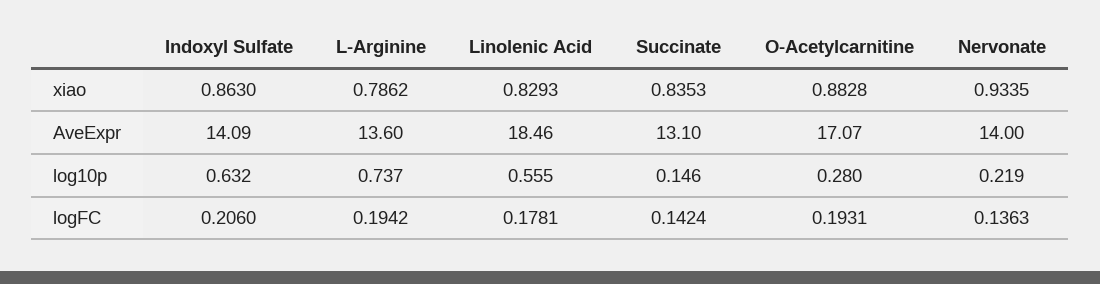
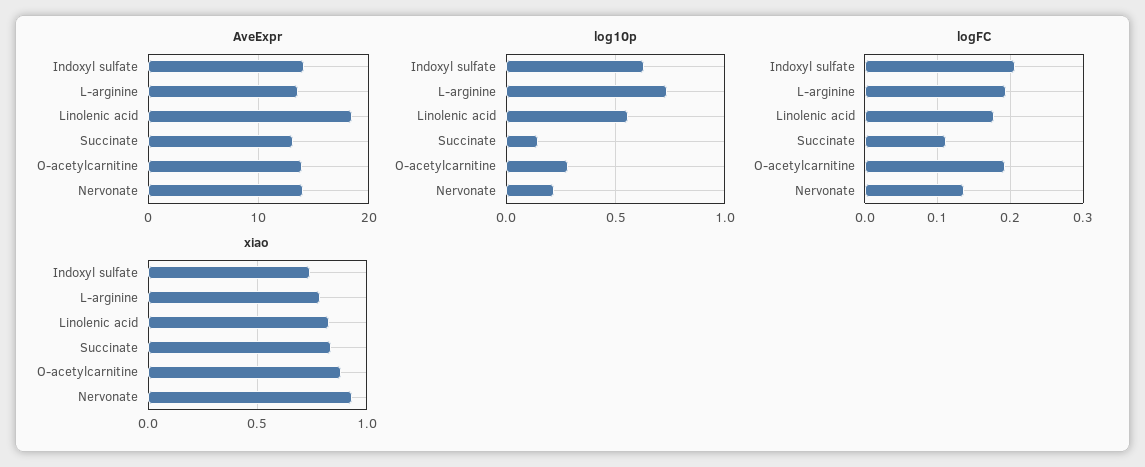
xiao, Indoxyl Sulfate: 0.863 -> 0.75
AveExpr, O-Acetylcarnitine: 17.07 -> 14
logFC, Succinate: 0.1424 -> 0.11

